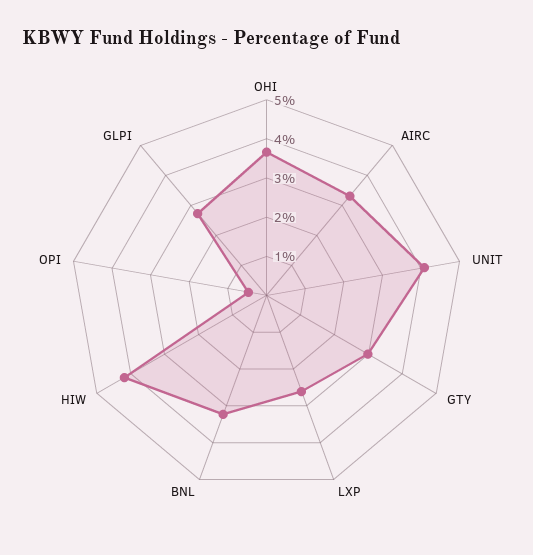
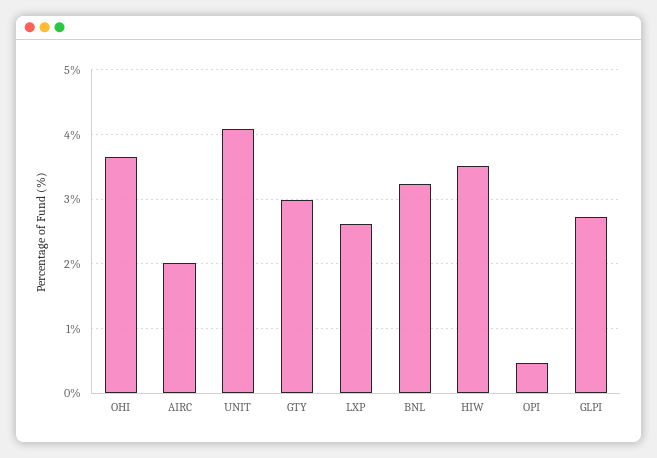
AIRC: 3.25 -> 2
HIW: 4.25 -> 3.5

